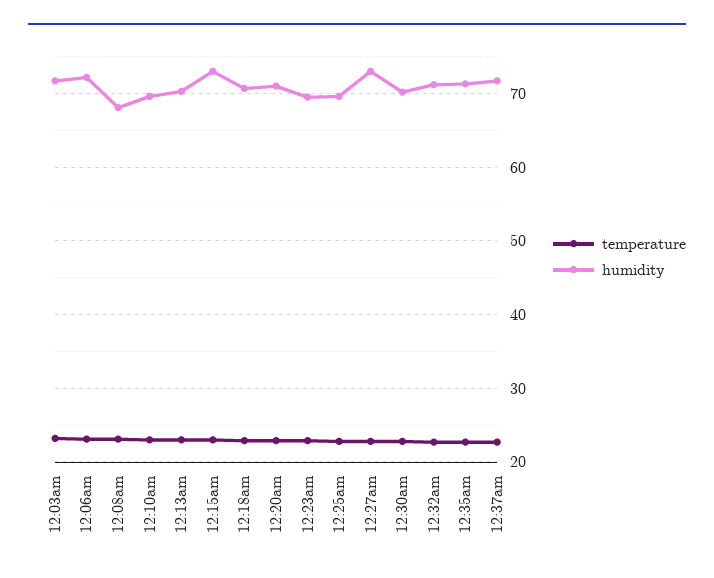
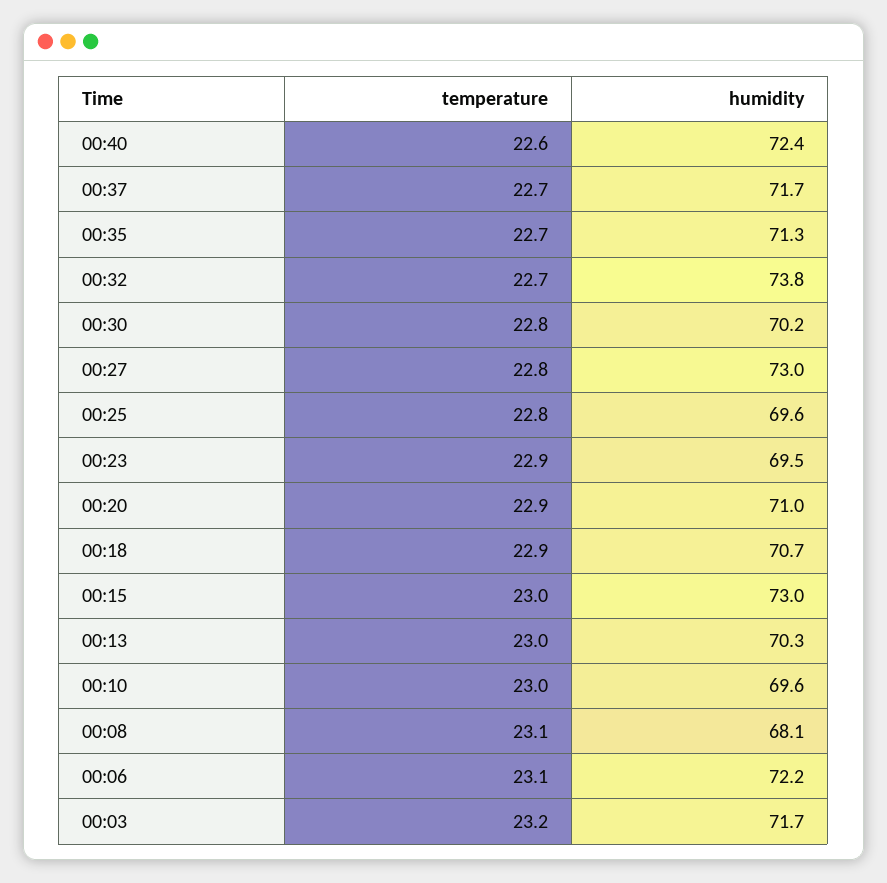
humidity, 12:32am: 71 -> 73.8
temperature, 00:40: none -> 22.6
humidity, 00:40: none -> 72.4

